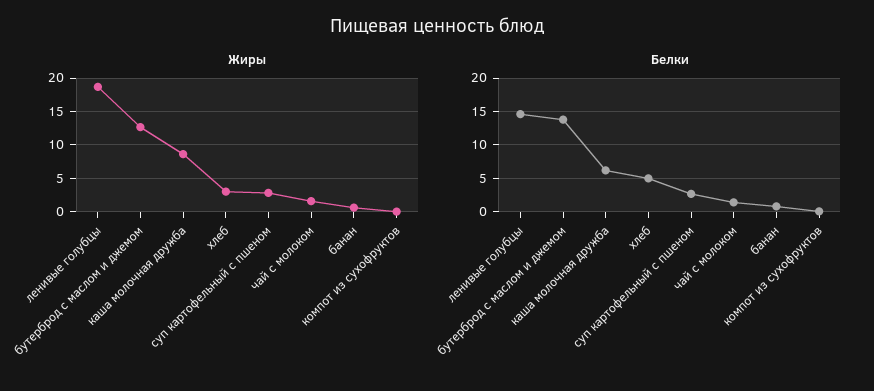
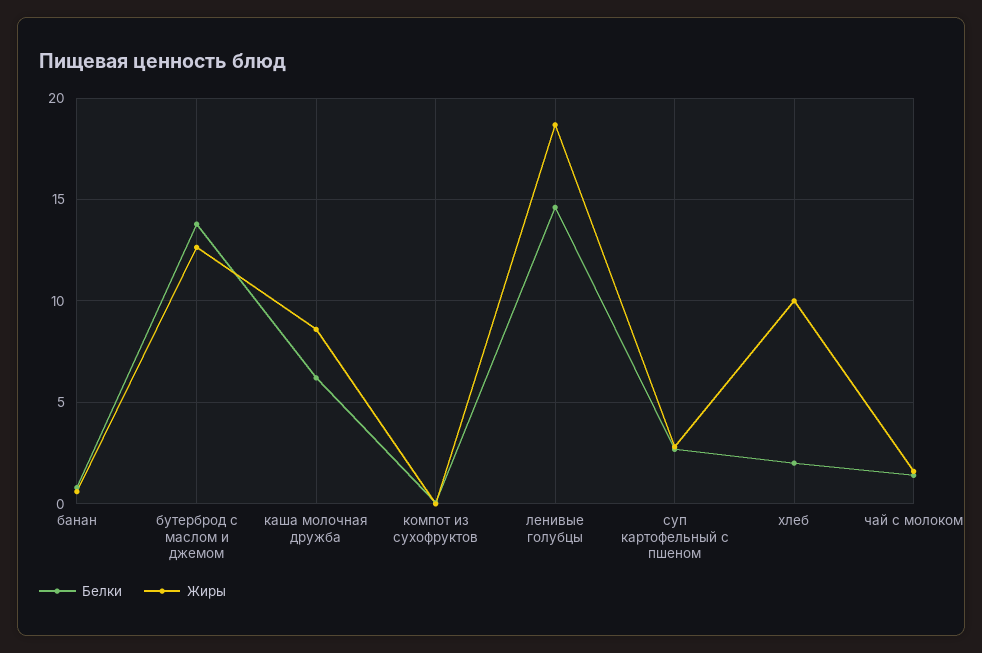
Жиры, хлеб: 3 -> 10
Белки, хлеб: 5 -> 2

